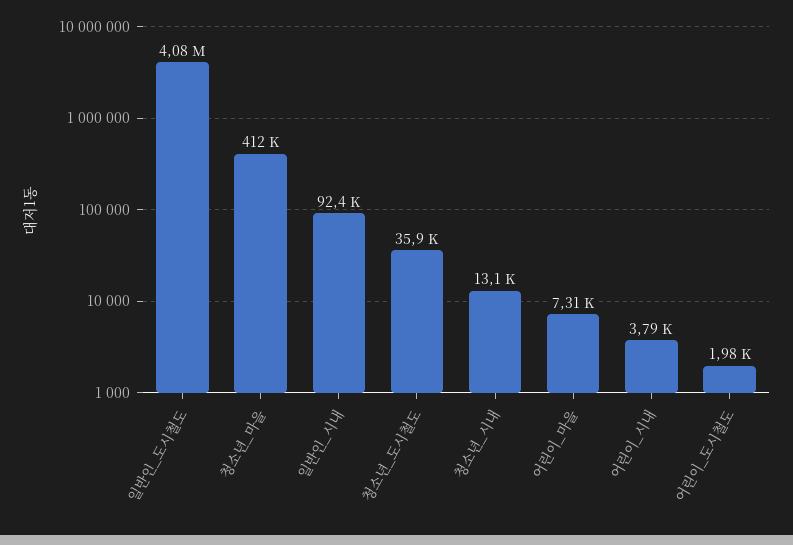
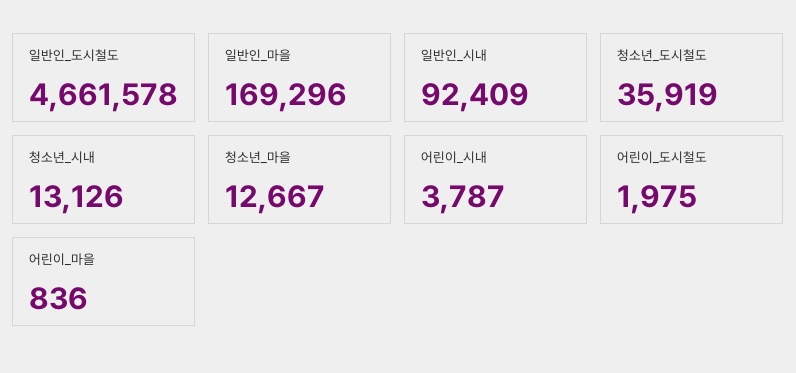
일반인_도시철도: 4080000 -> 4661578
청소년_마을: 412000 -> 12667
어린이_마을: 7310 -> 836
일반인_마을: none -> 169296

